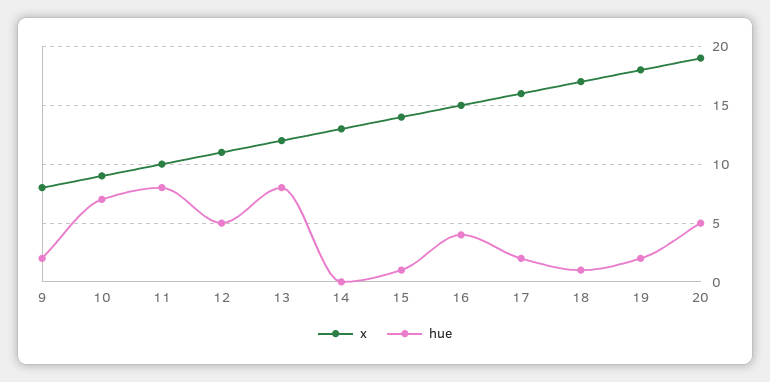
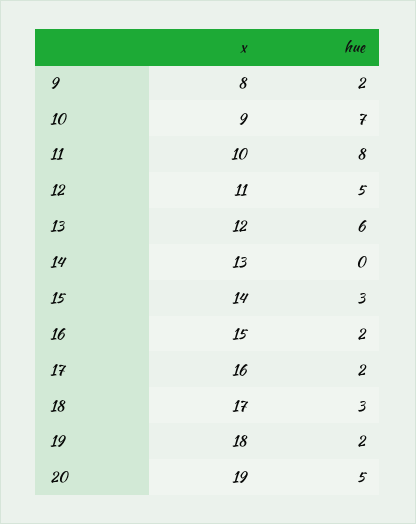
hue, 13: 8 -> 6
hue, 15: 1 -> 3
hue, 16: 4 -> 2
hue, 18: 1 -> 3

